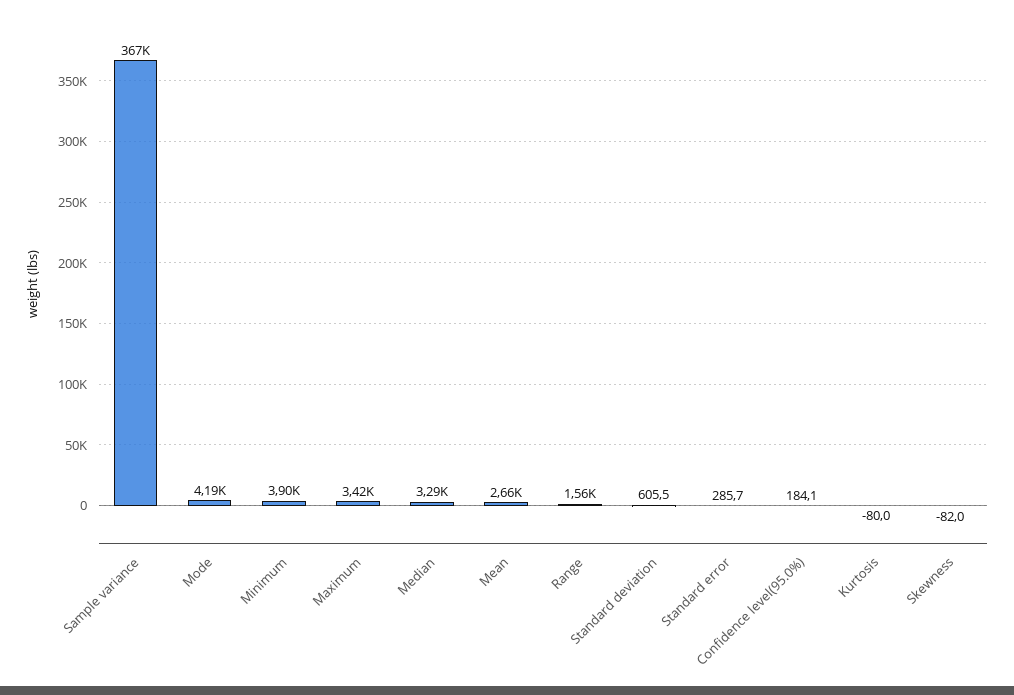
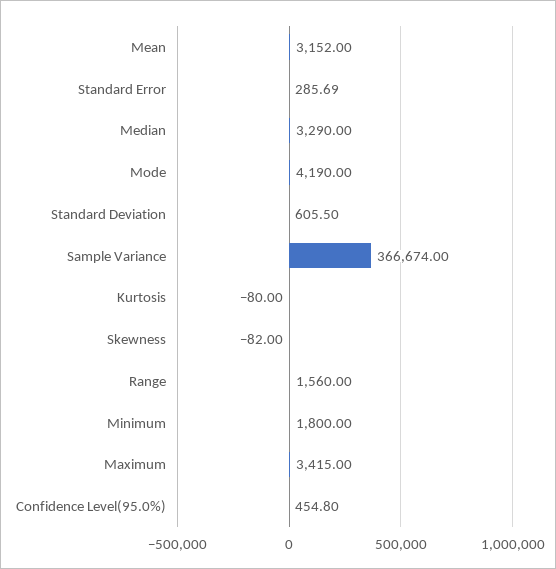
Minimum: 3900 -> 1800
Mean: 2660 -> 3152
Confidence level(95.0%): 184.1 -> 454.8

